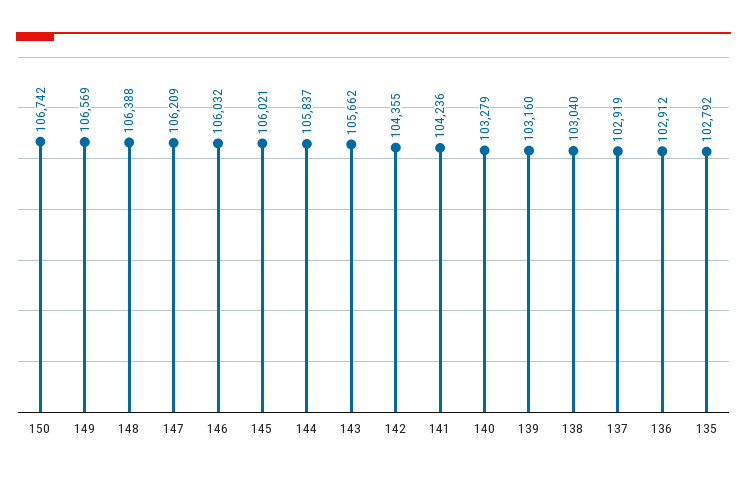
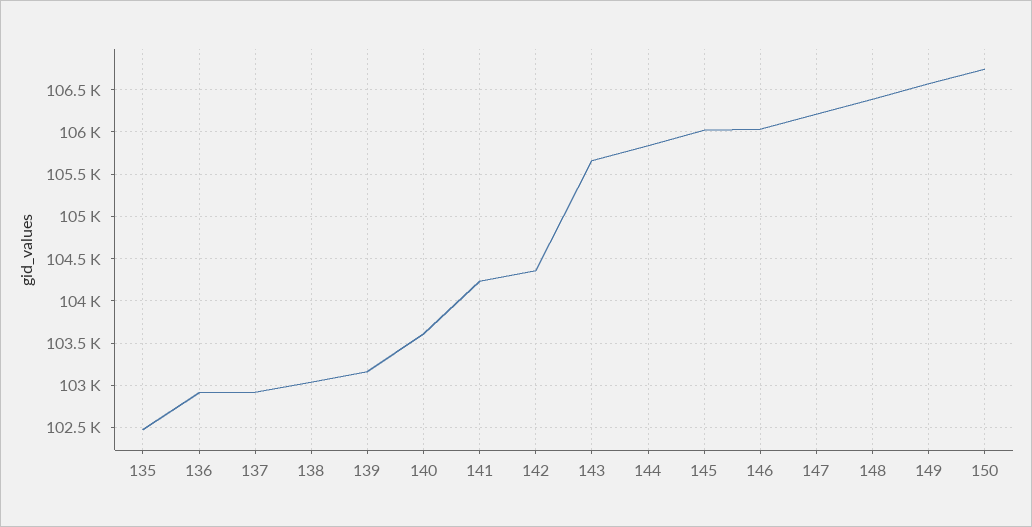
140: 103279 -> 103600
135: 102792 -> 102500

